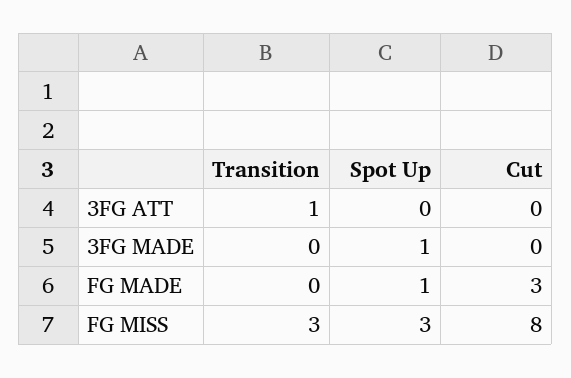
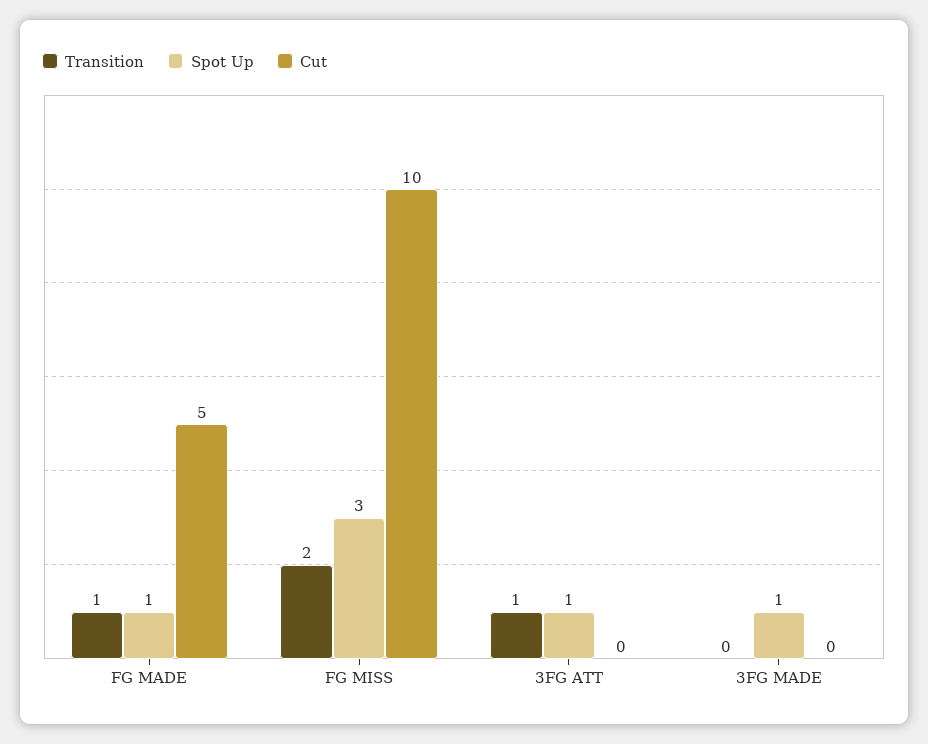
Spot Up, 3FG ATT: 0 -> 1
Transition, FG MADE: 0 -> 1
Cut, FG MADE: 3 -> 5
Transition, FG MISS: 3 -> 2
Cut, FG MISS: 8 -> 10

